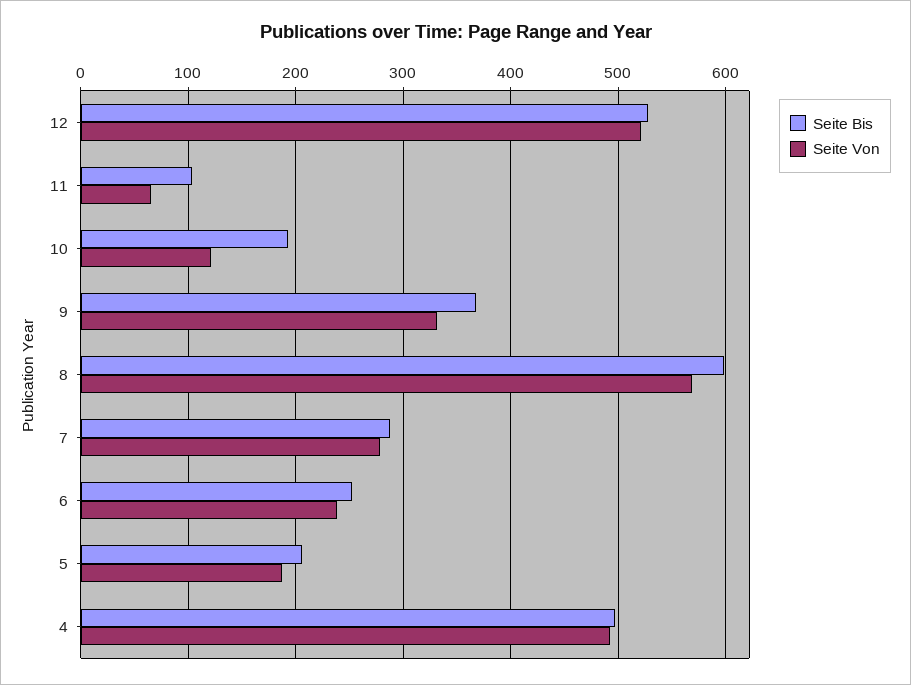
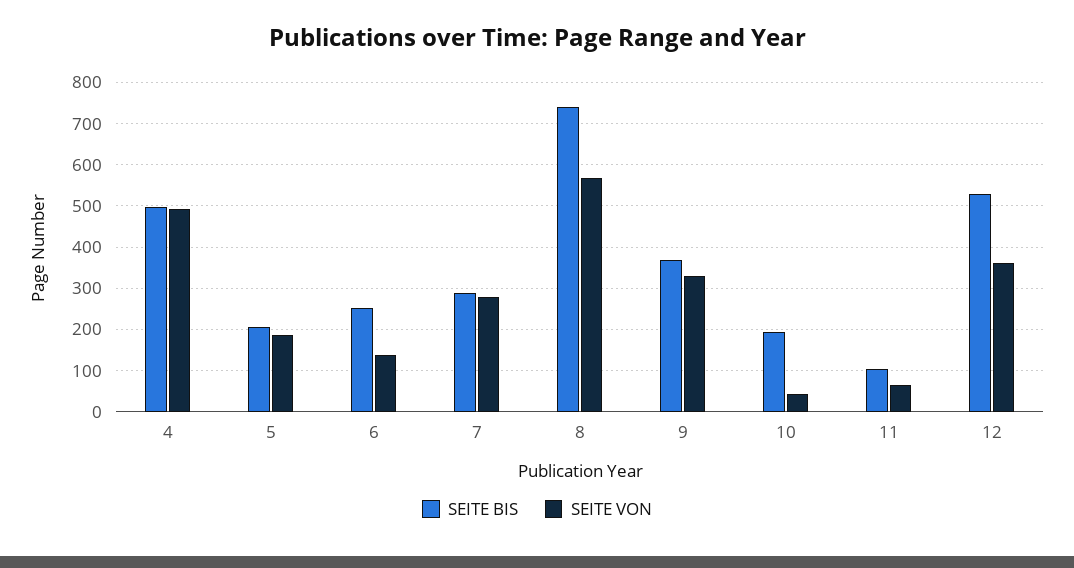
Seite Von, 12: 520 -> 360
Seite Von, 10: 120 -> 40
Seite Bis, 8: 600 -> 740
Seite Von, 6: 240 -> 140

